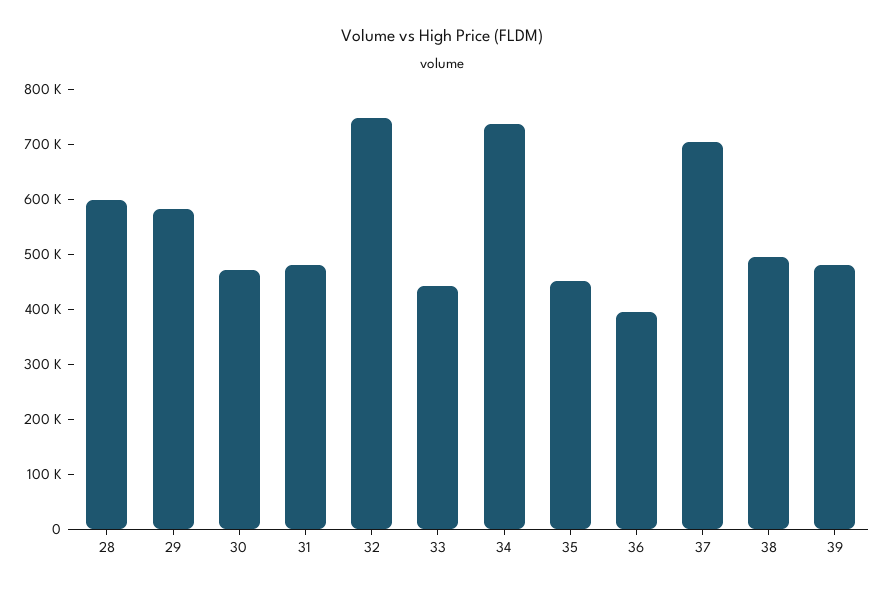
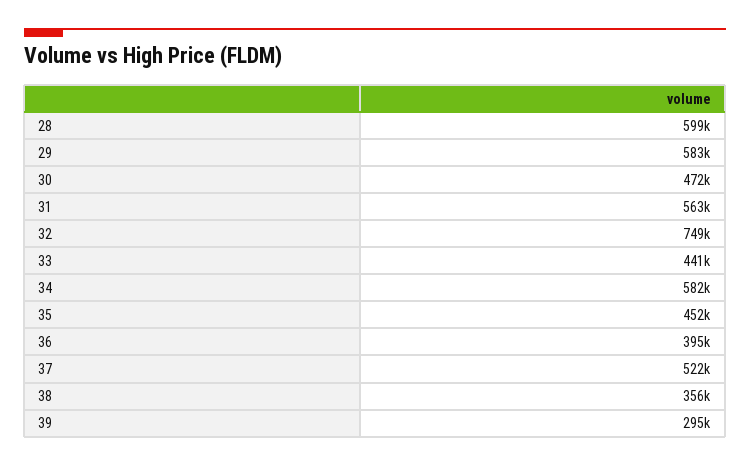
31: 480000 -> 563000
34: 740000 -> 582000
37: 700000 -> 522000
38: 500000 -> 356000
39: 480000 -> 295000

